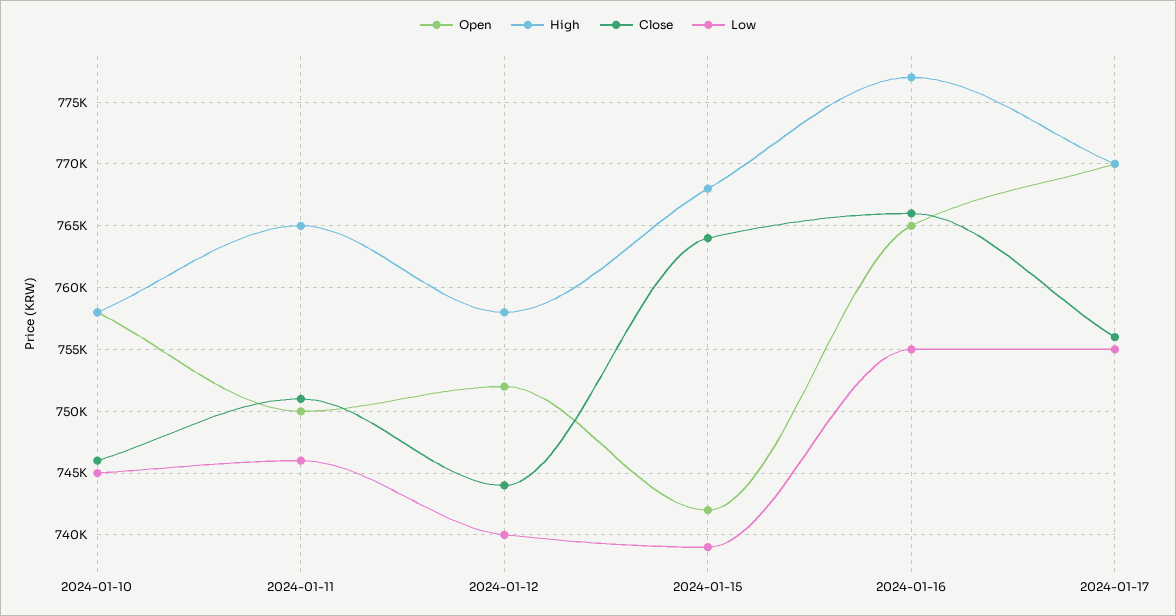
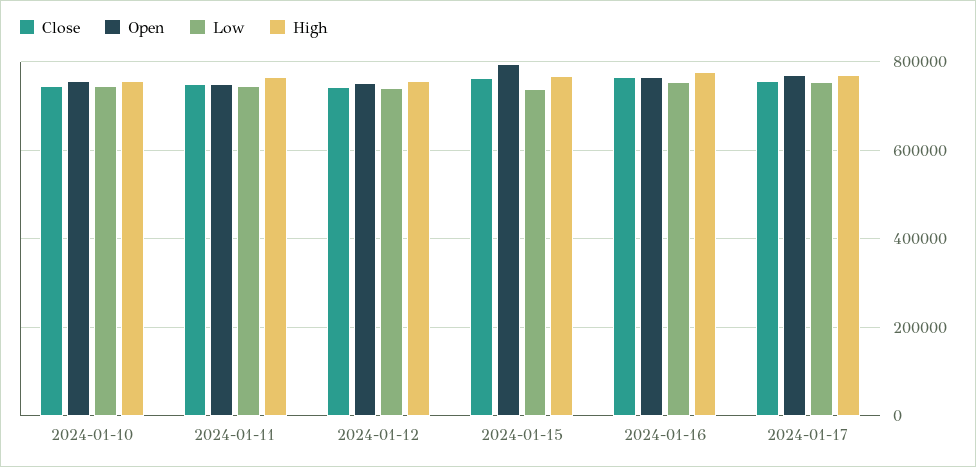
Open, 2024-01-15: 742000 -> 800000

